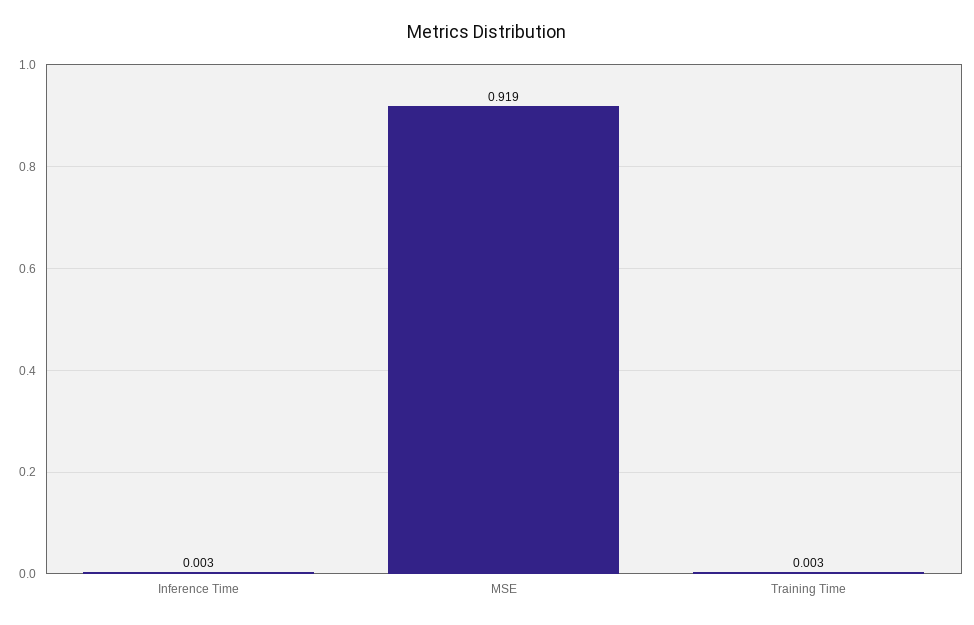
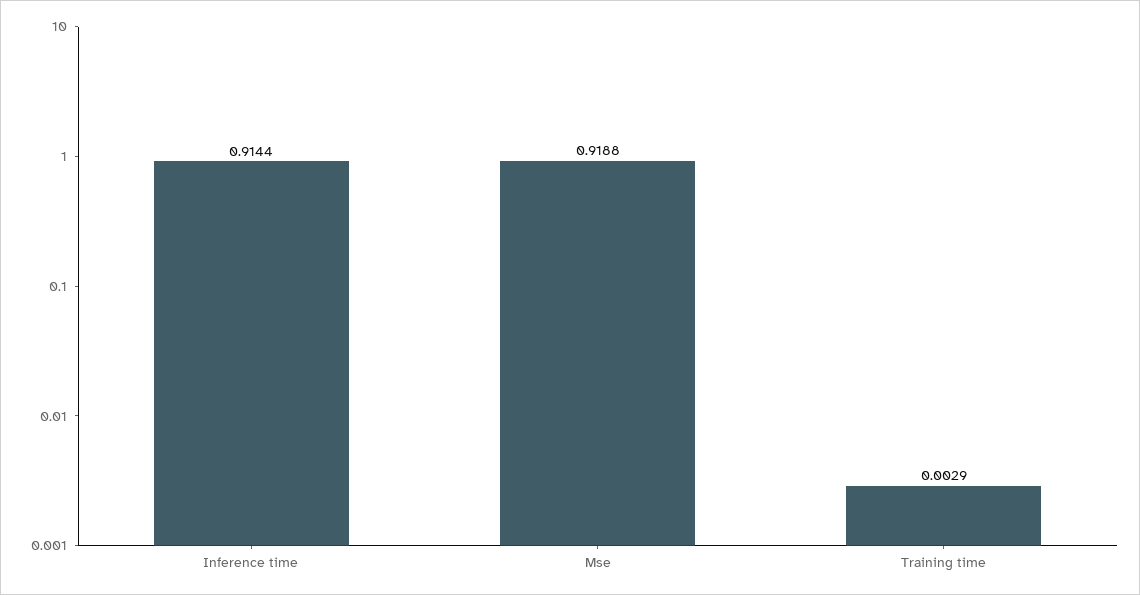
Inference Time: 0.003 -> 0.9144

